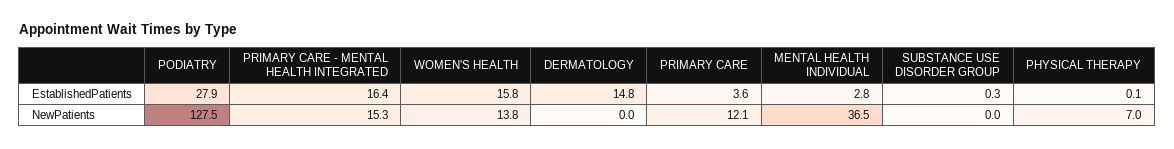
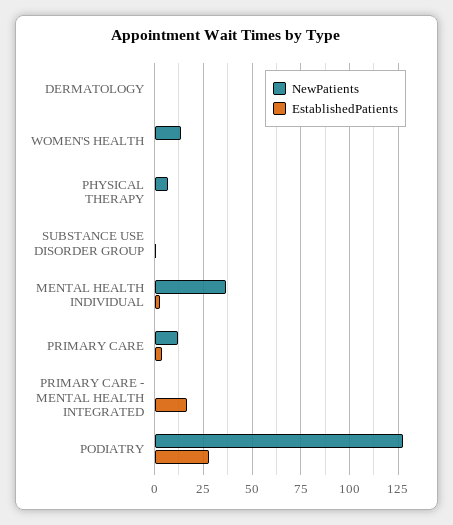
EstablishedPatients, WOMEN'S HEALTH: 15.8 -> 0
EstablishedPatients, DERMATOLOGY: 14.8 -> 0
NewPatients, PRIMARY CARE - MENTAL HEALTH INTEGRATED: 15.3 -> 0

